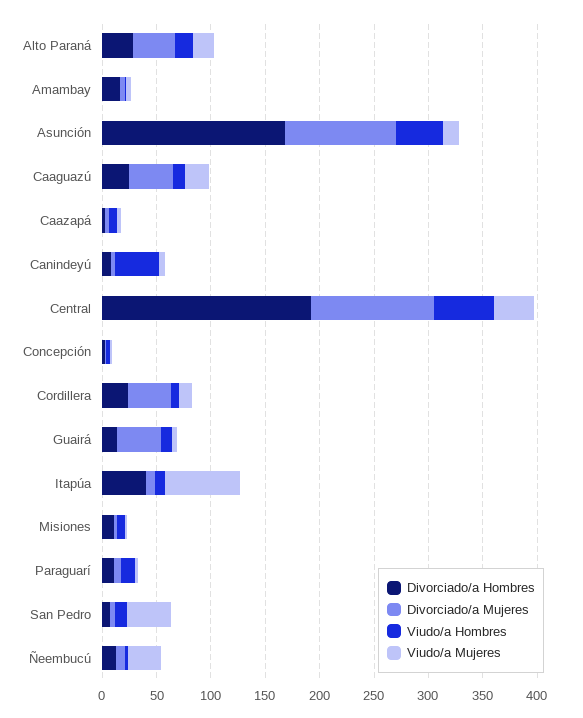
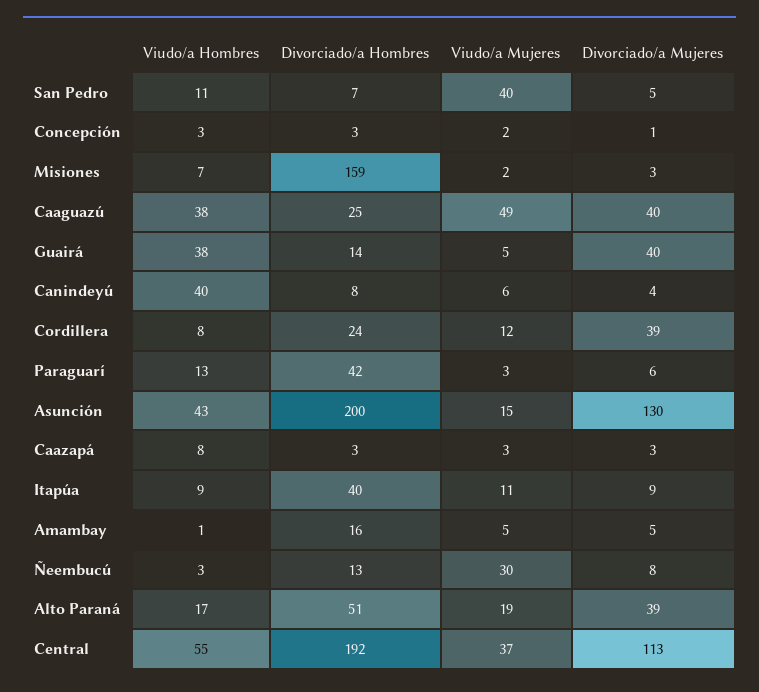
Divorciado/a Hombres, Alto Paraná: 30 -> 51
Divorciado/a Hombres, Asunción: 170 -> 200
Divorciado/a Mujeres, Asunción: 100 -> 130
Viudo/a Hombres, Caaguazú: 10 -> 38
Viudo/a Mujeres, Caaguazú: 20 -> 49
Viudo/a Hombres, Guairá: 10 -> 38
Viudo/a Mujeres, Itapúa: 70 -> 11
Divorciado/a Hombres, Misiones: 10 -> 159
Divorciado/a Hombres, Paraguarí: 10 -> 42

